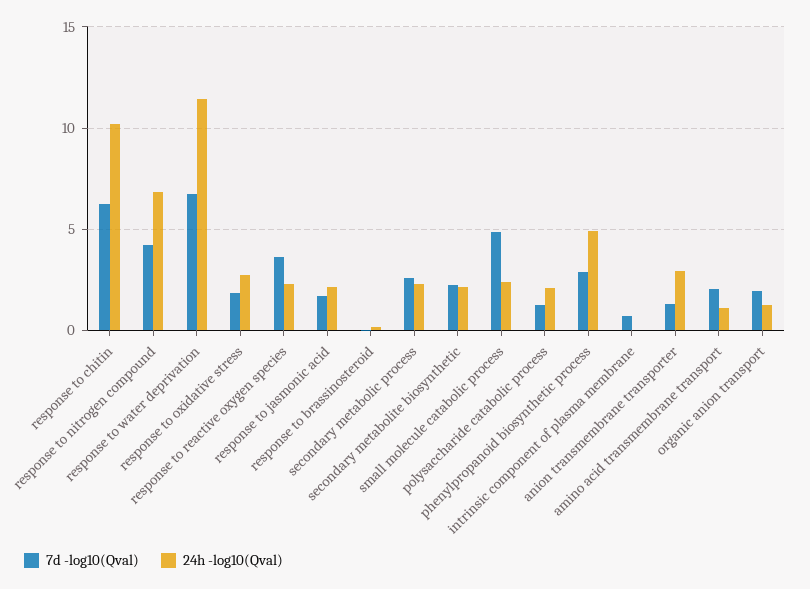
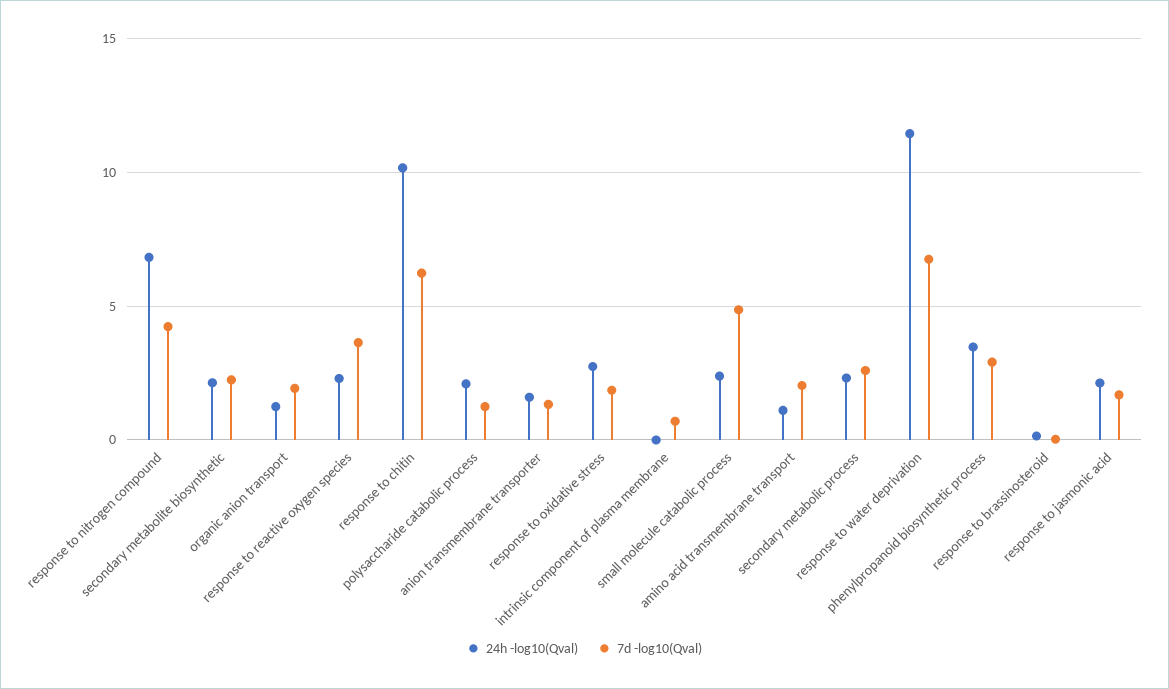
24h -log10(Qval), phenylpropanoid biosynthetic process: 5 -> 3.5
24h -log10(Qval), anion transmembrane transporter: 3 -> 1.5

